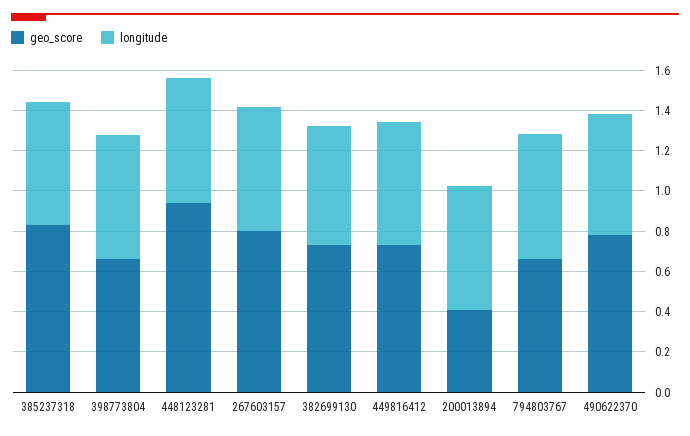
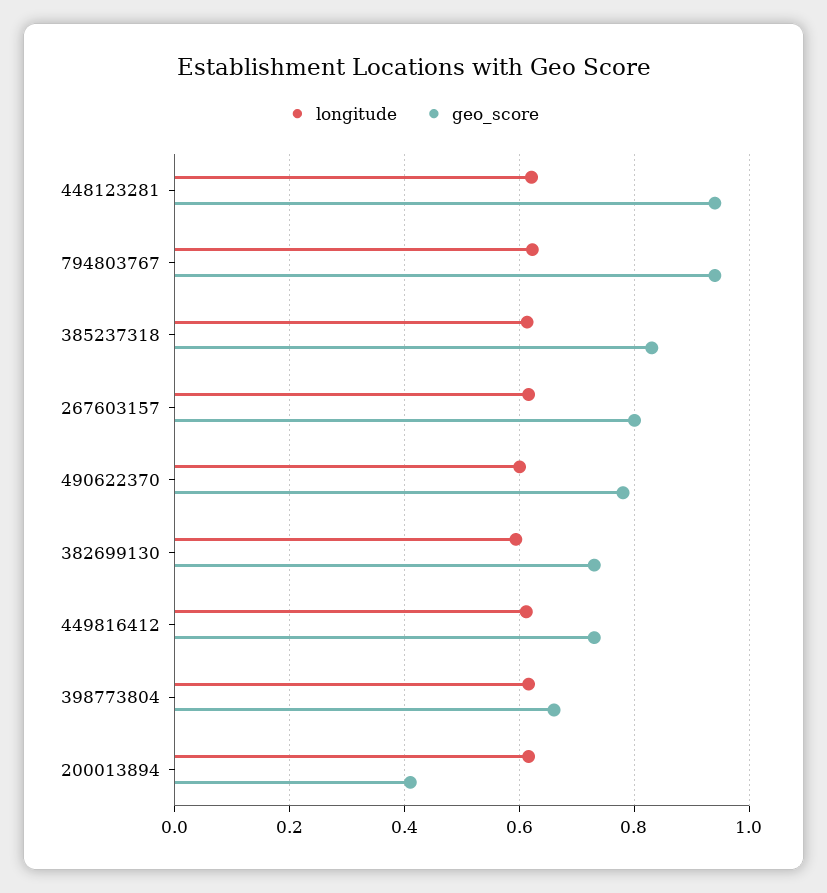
geo_score, 794803767: 0.65 -> 0.94

